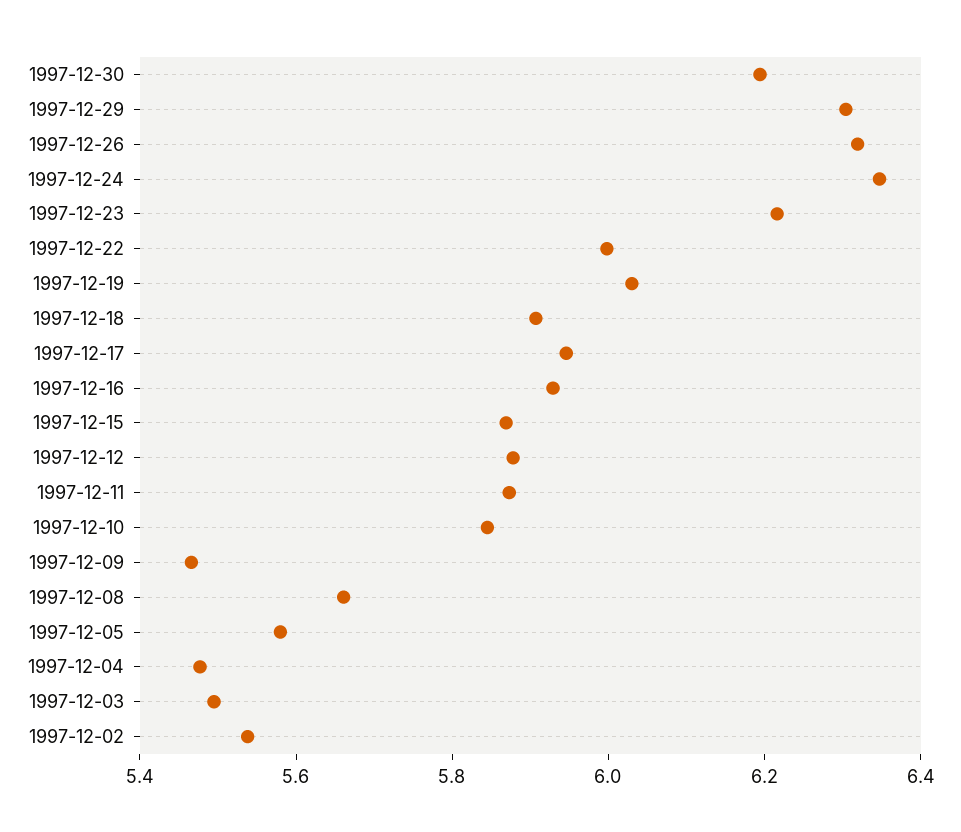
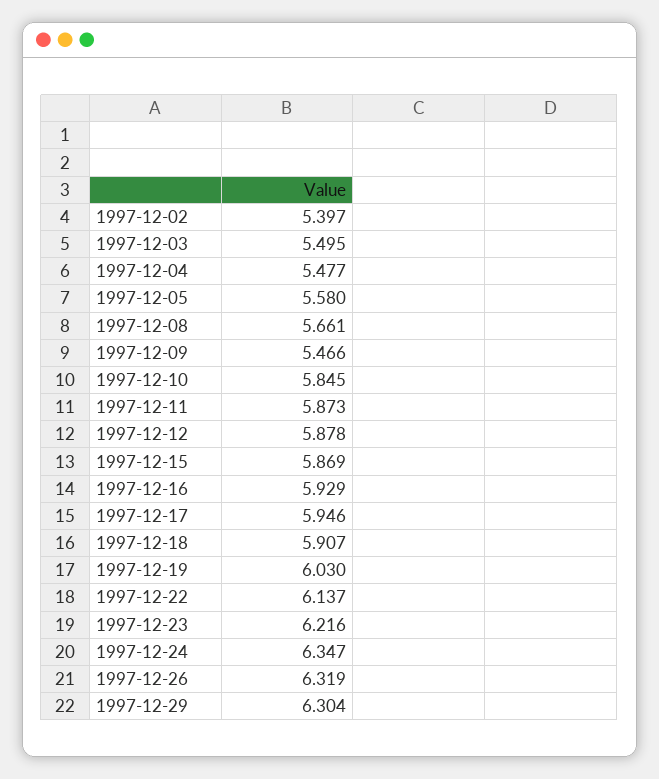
1997-12-30: 6.2 -> none
1997-12-22: 6 -> 6.137
1997-12-02: 5.55 -> 5.397

